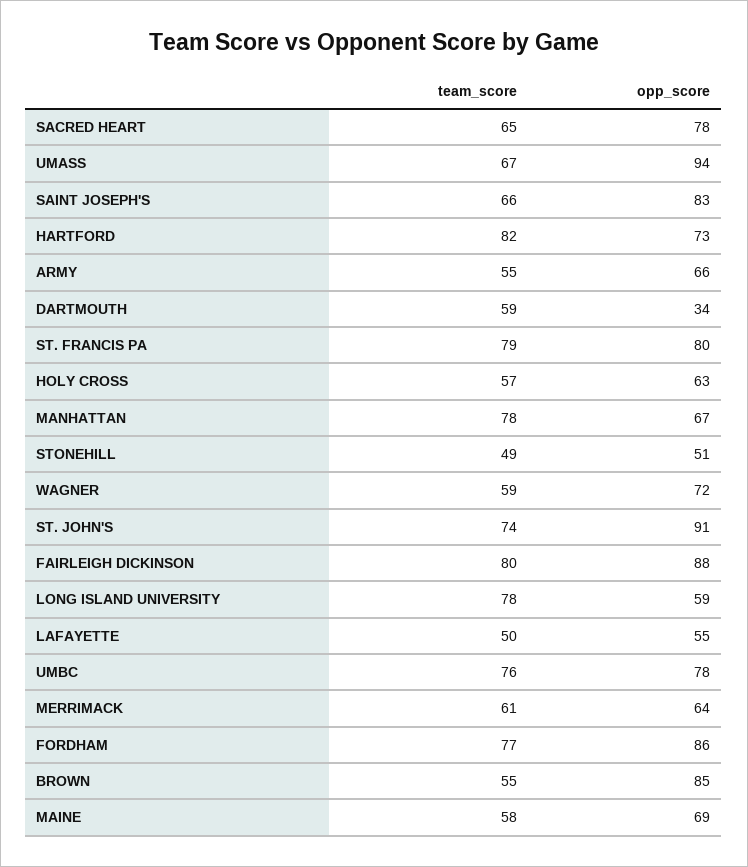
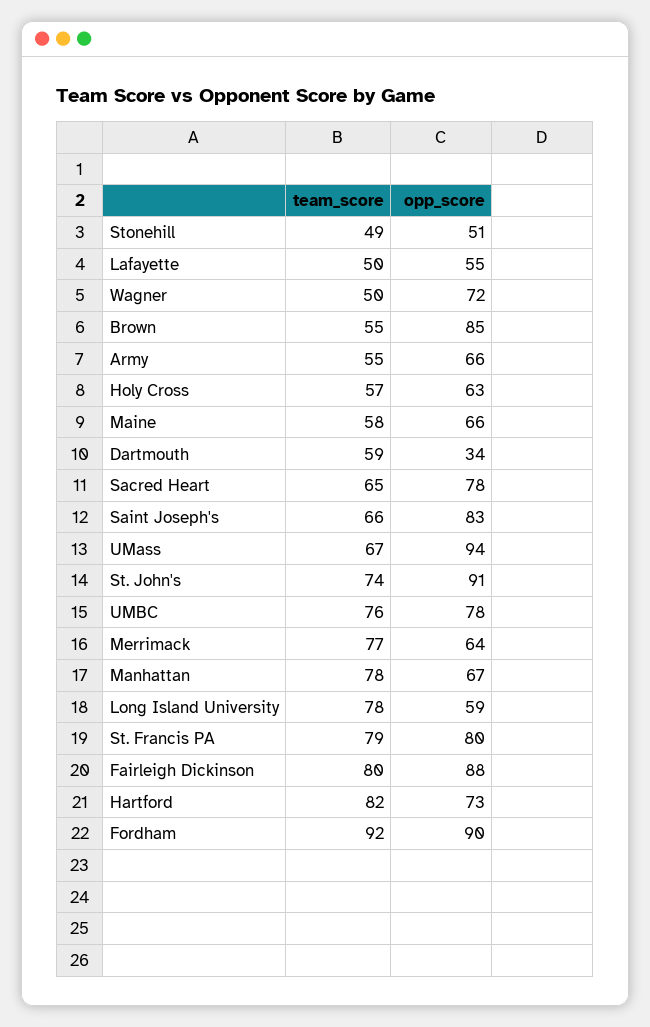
team_score, WAGNER: 59 -> 50
team_score, MERRIMACK: 61 -> 77
team_score, FORDHAM: 77 -> 92
opp_score, FORDHAM: 86 -> 90
opp_score, MAINE: 69 -> 66

